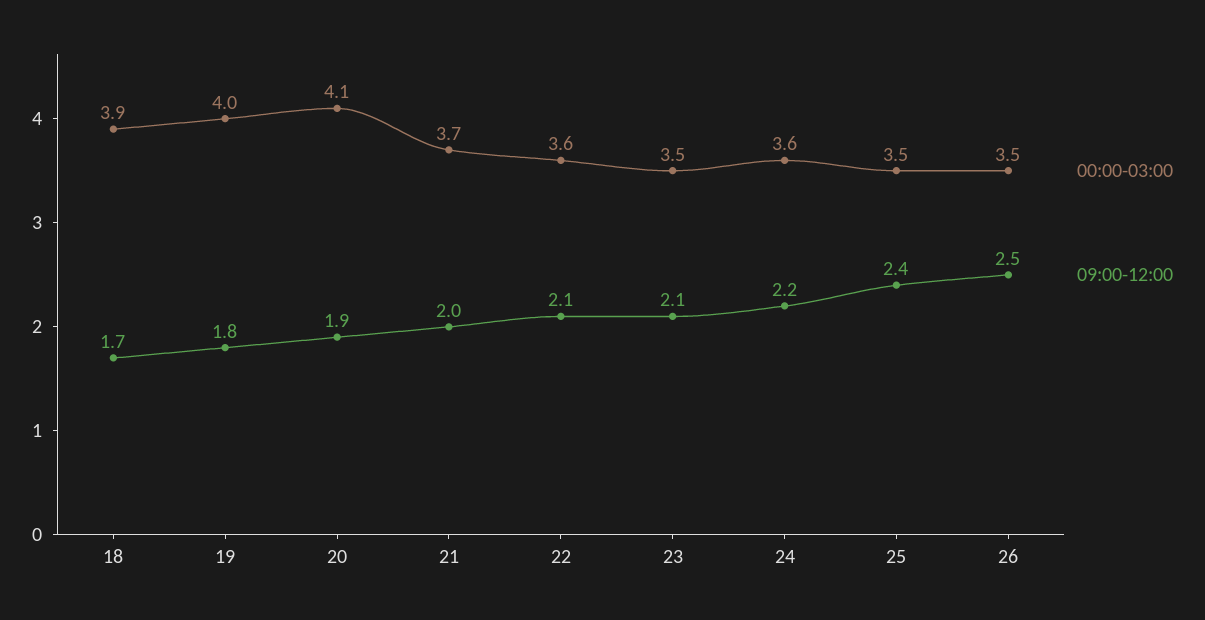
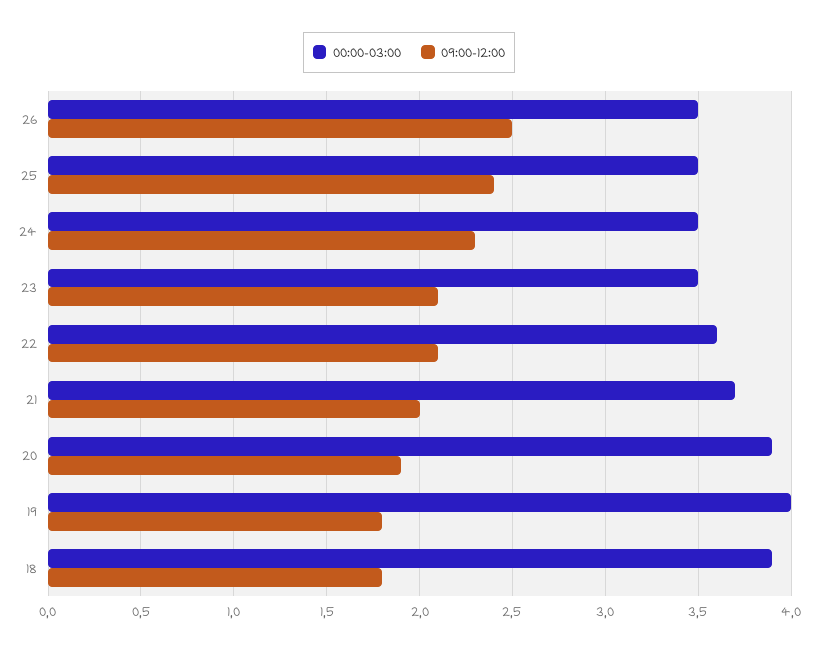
09:00-12:00, 18: 1.7 -> 1.8
00:00-03:00, 20: 4.1 -> 3.9
00:00-03:00, 24: 3.6 -> 3.5
09:00-12:00, 24: 2.2 -> 2.3

